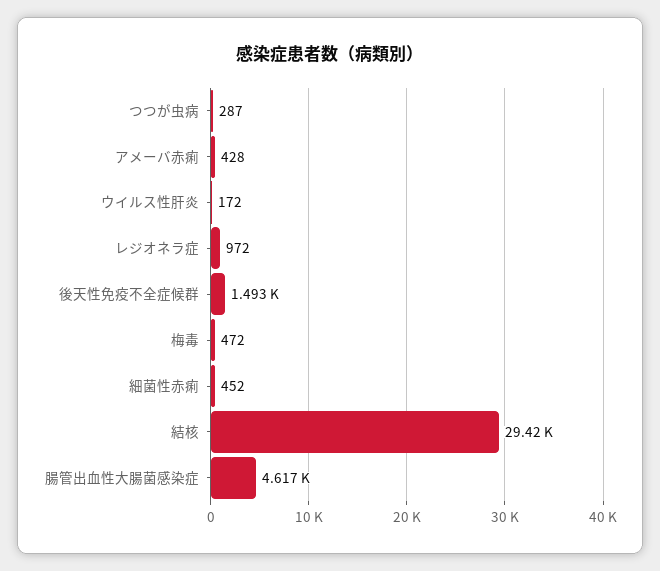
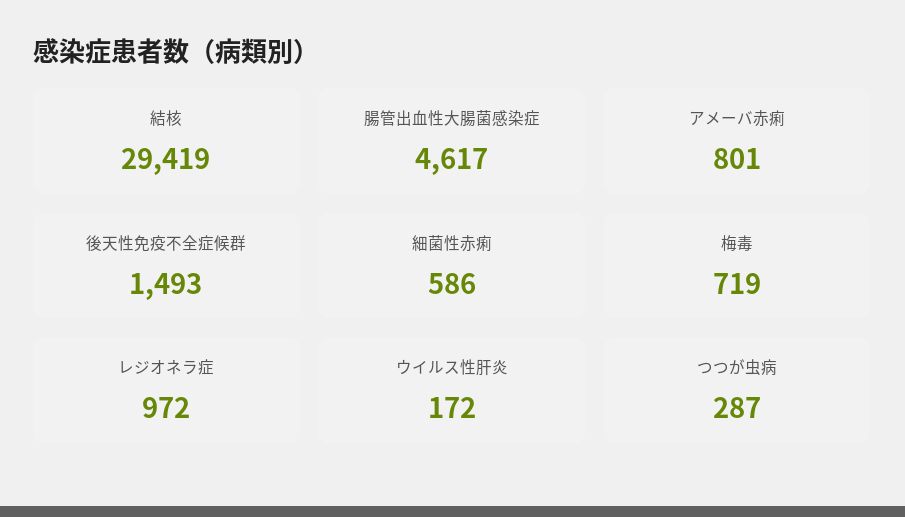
アメーバ赤痢: 428 -> 801
梅毒: 472 -> 719
細菌性赤痢: 452 -> 586

